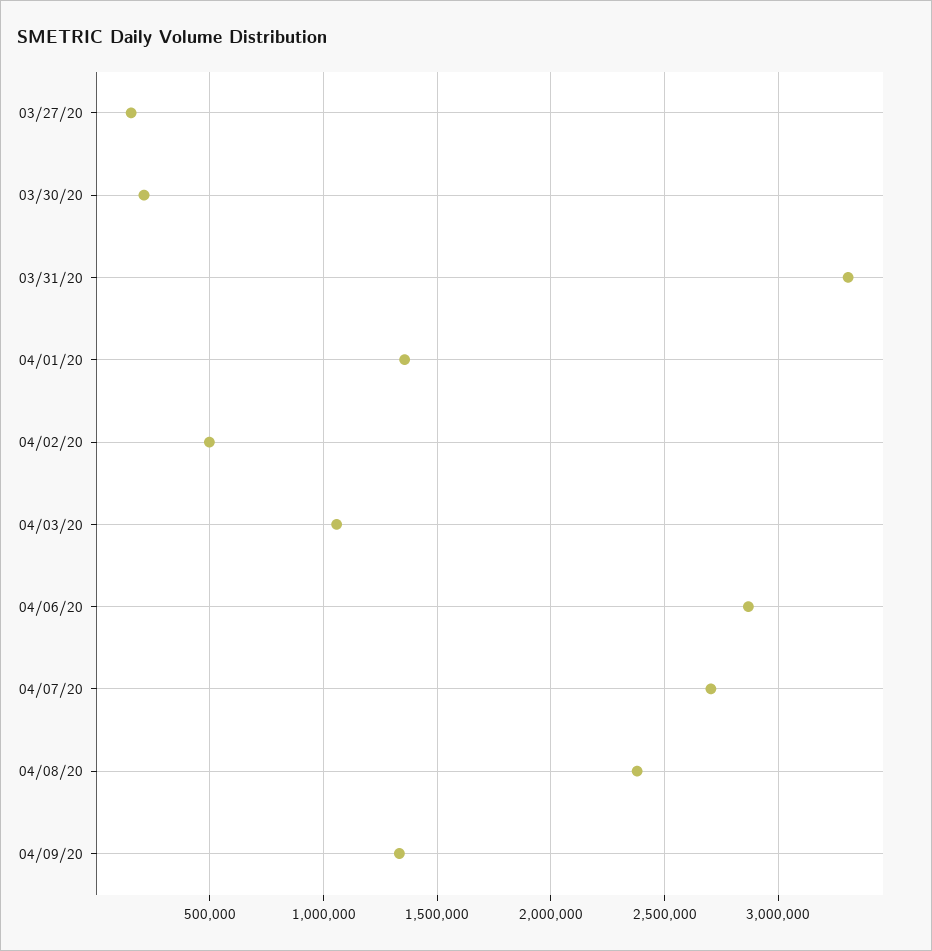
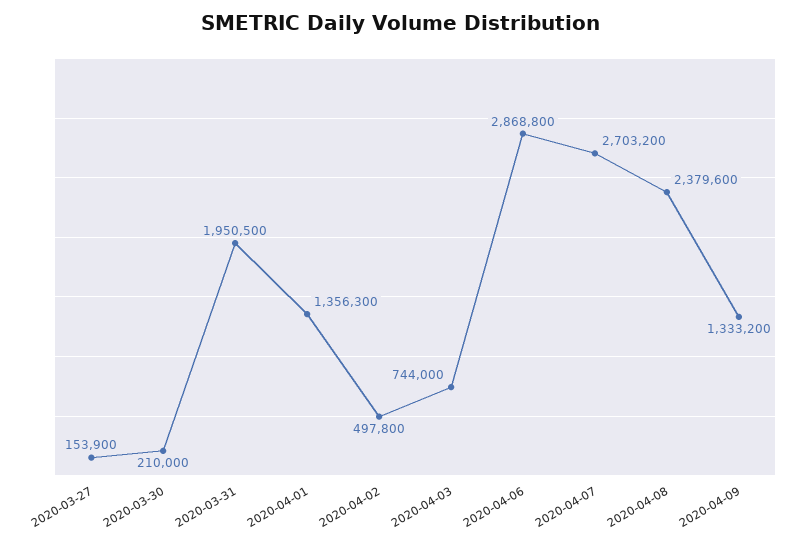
03/31/20: 3300000 -> 1950500
04/03/20: 1050000 -> 744000

